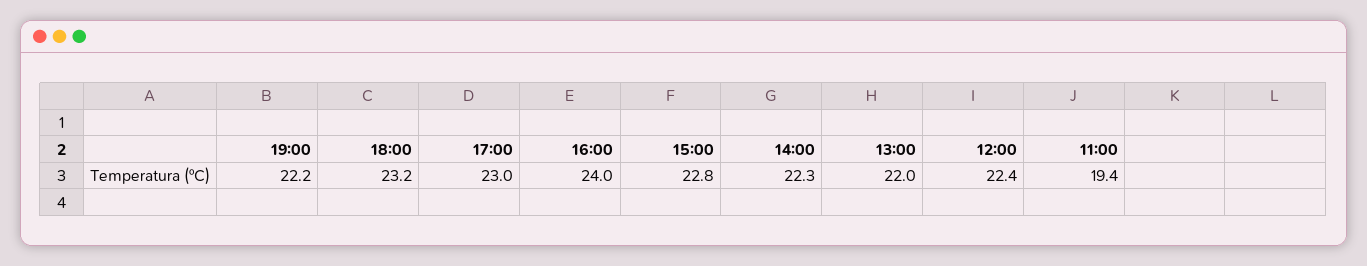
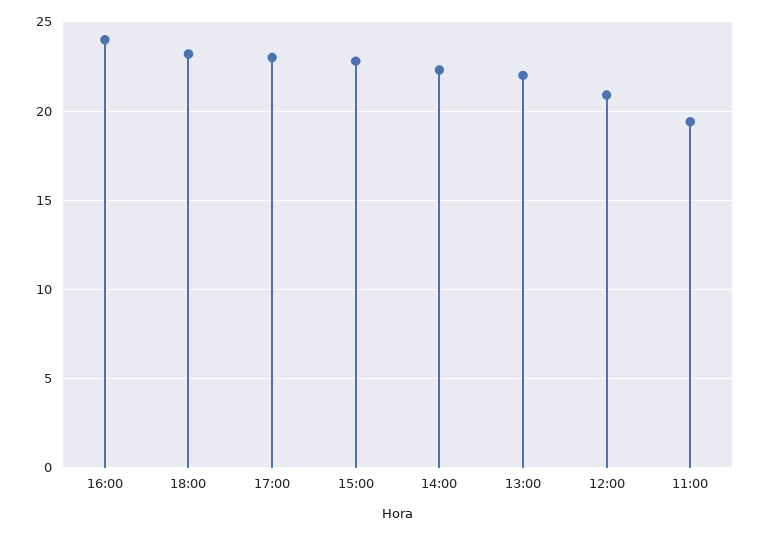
19:00: 22.2 -> none
12:00: 22.4 -> 21

